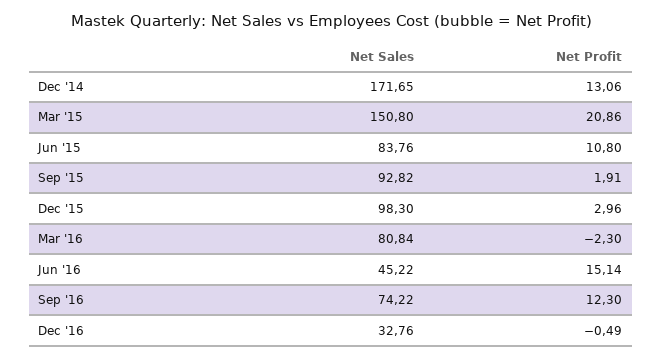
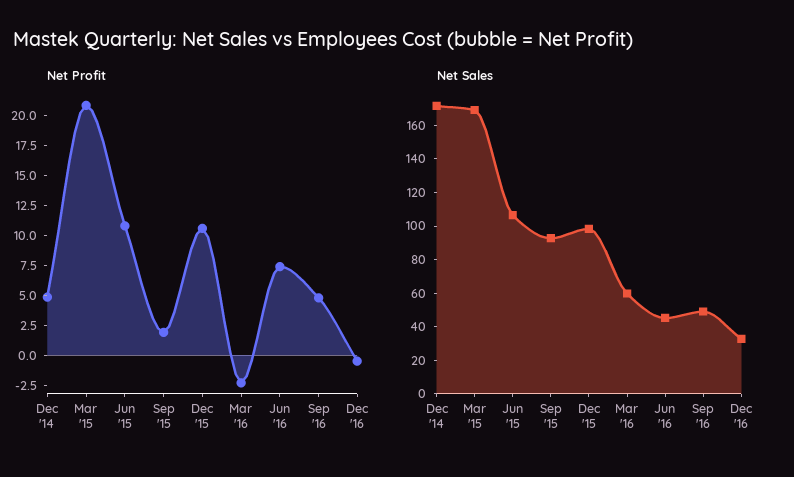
Net Profit, Dec '14: 13.06 -> 5
Net Sales, Mar '15: 150.8 -> 170
Net Sales, Jun '15: 83.76 -> 105
Net Profit, Dec '15: 2.96 -> 10
Net Sales, Mar '16: 80.84 -> 60
Net Profit, Jun '16: 15.14 -> 7.5
Net Sales, Sep '16: 74.22 -> 50
Net Profit, Sep '16: 12.3 -> 5

